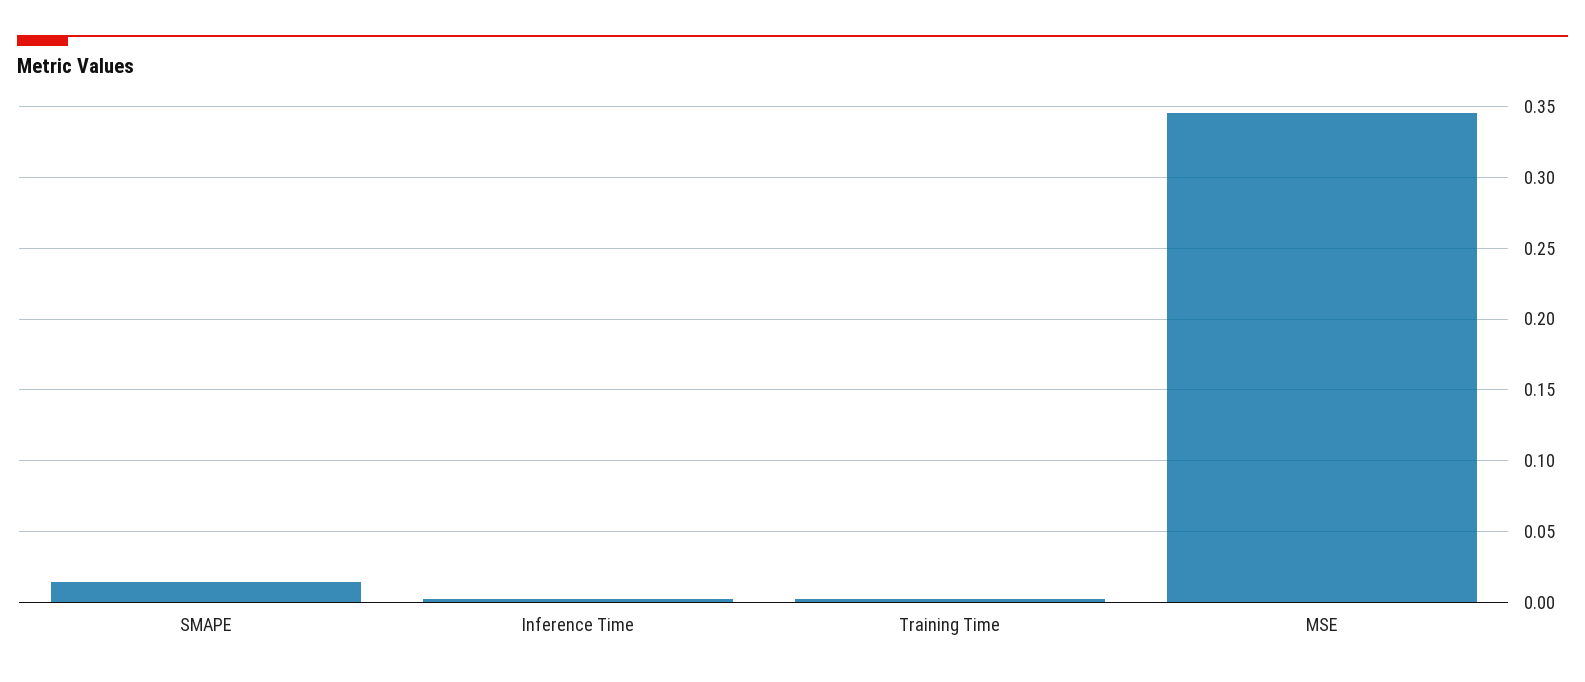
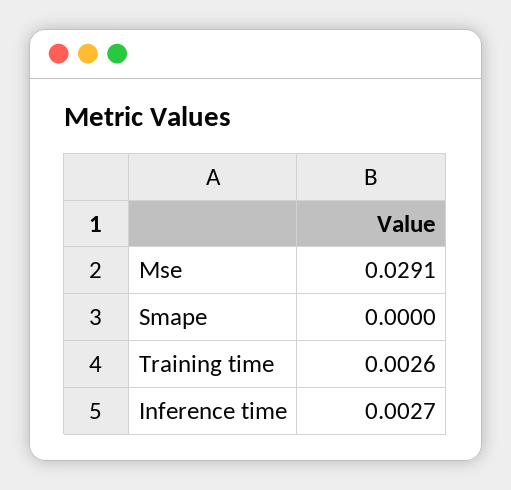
SMAPE: 0.015 -> 0
MSE: 0.345 -> 0.0291

